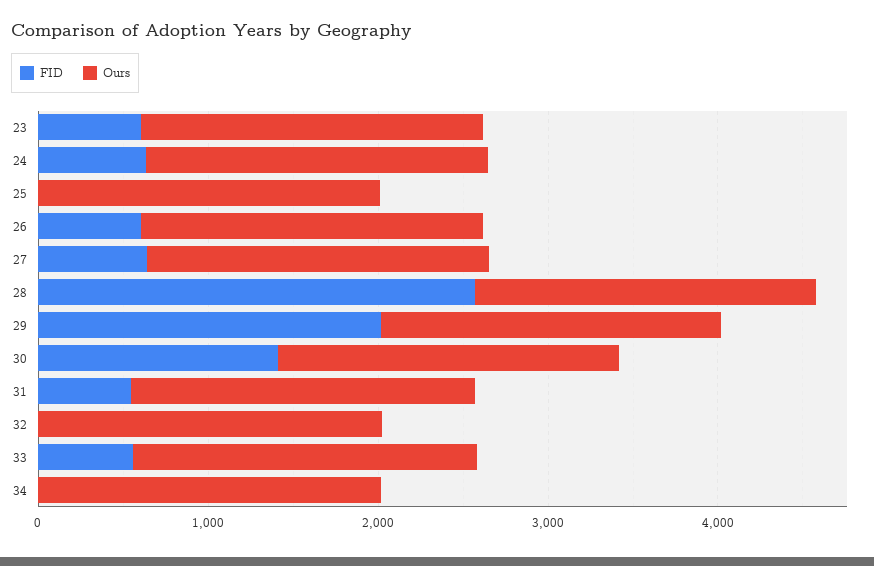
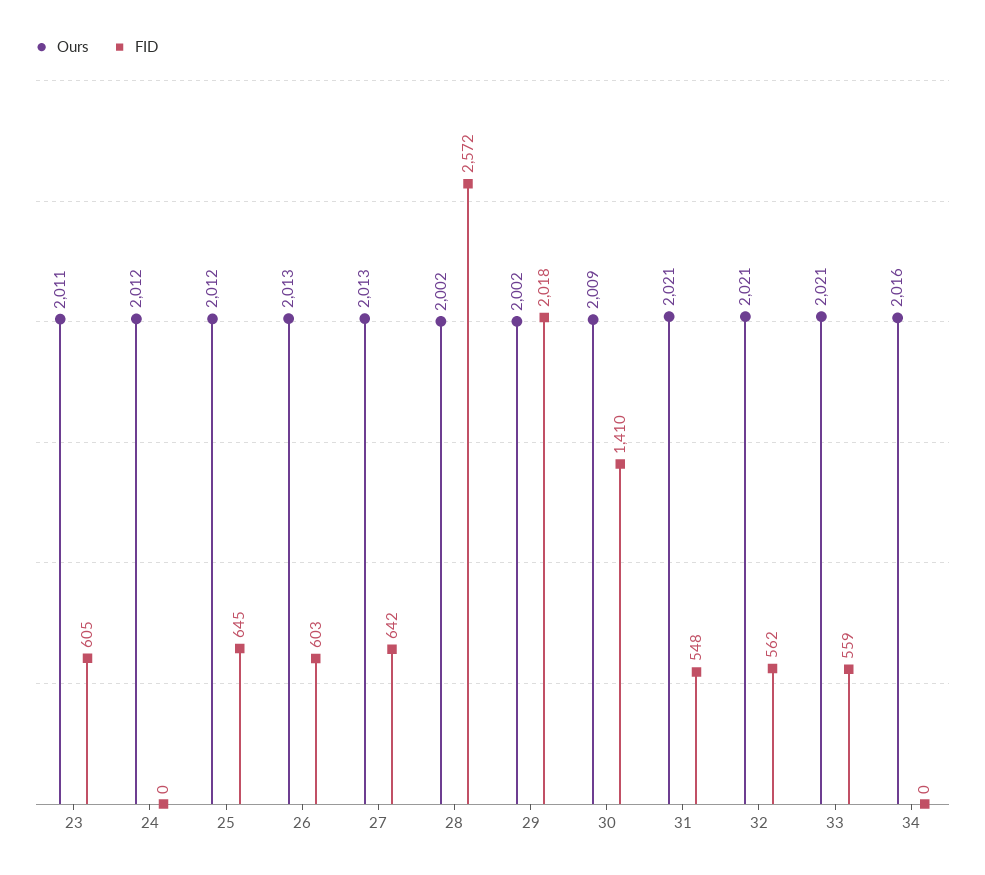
FID, 24: 600 -> 0
FID, 25: 0 -> 645
FID, 32: 0 -> 562

